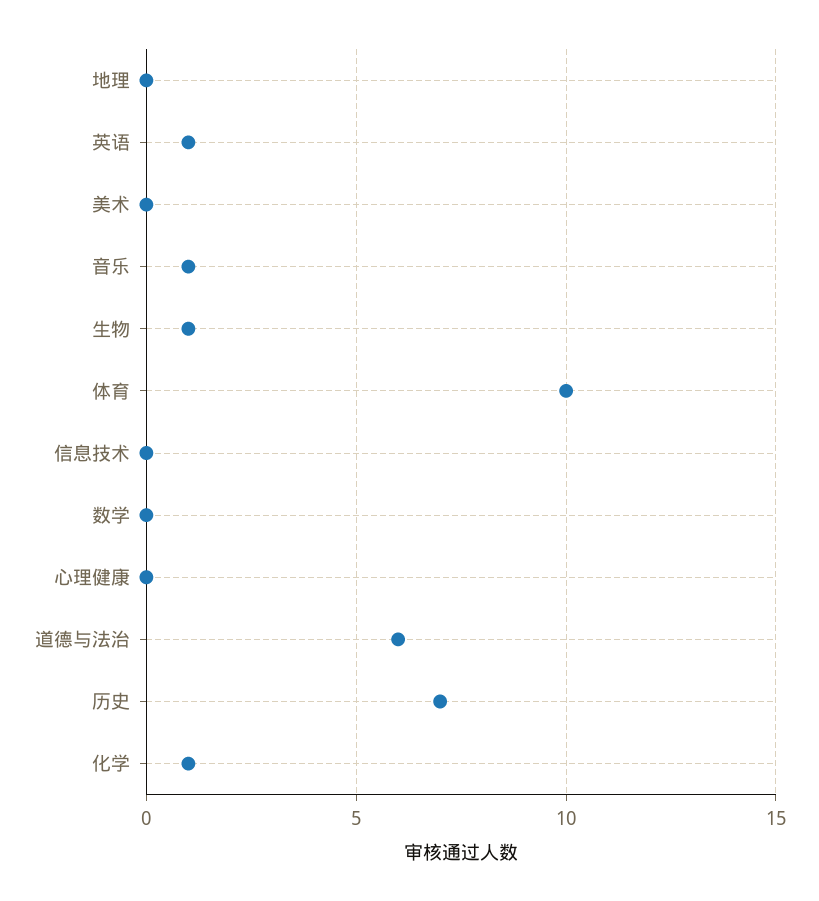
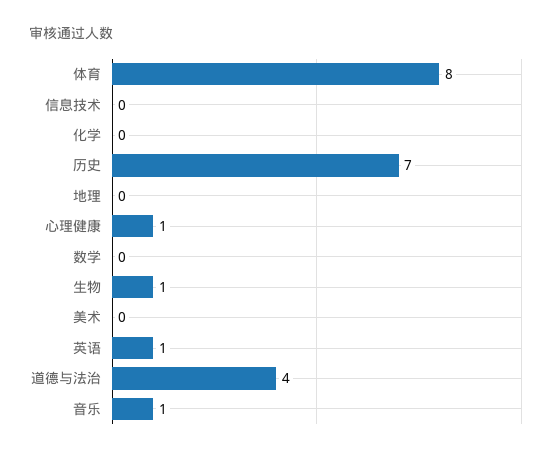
体育: 10 -> 8
心理健康: 0 -> 1
道德与法治: 6 -> 4
化学: 1 -> 0

